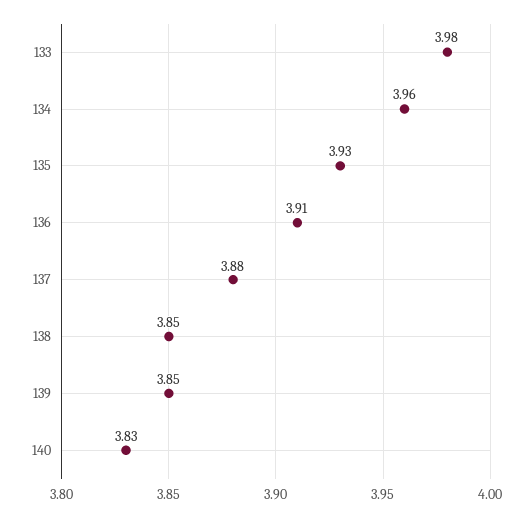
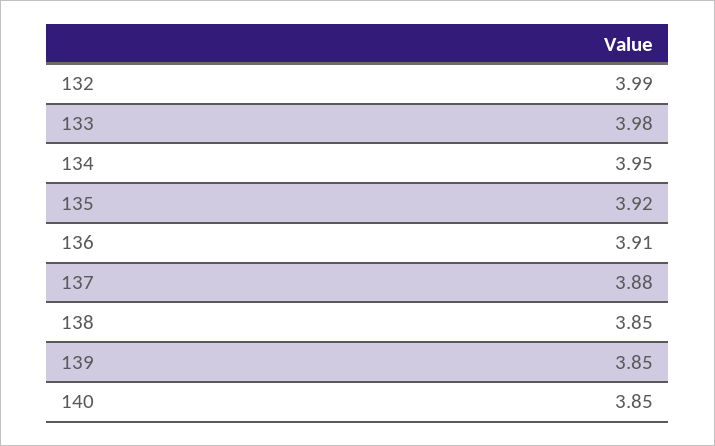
134: 3.96 -> 3.95
135: 3.93 -> 3.92
140: 3.83 -> 3.85
132: none -> 3.99

